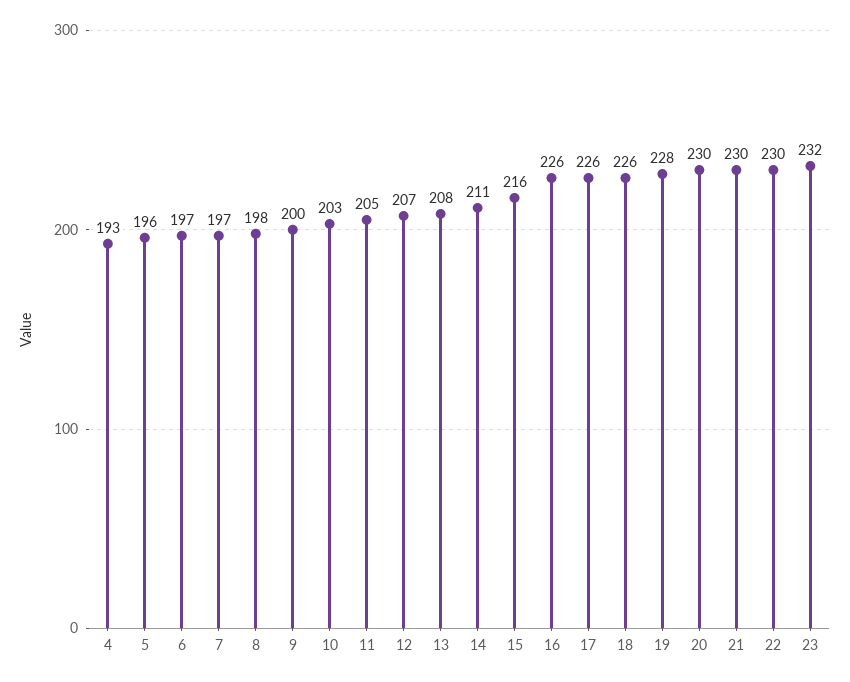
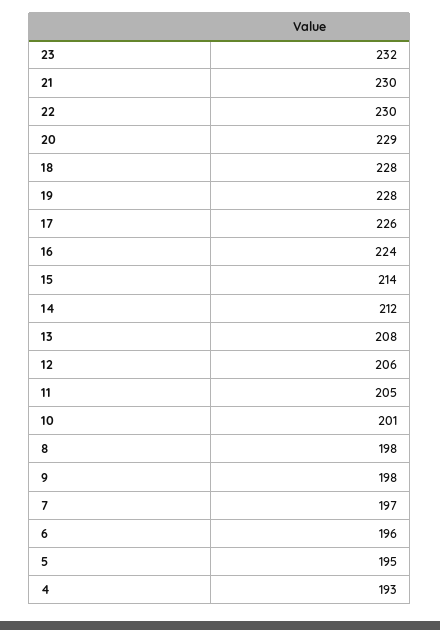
5: 196 -> 195
6: 197 -> 196
9: 200 -> 198
10: 203 -> 201
12: 207 -> 206
14: 211 -> 212
15: 216 -> 214
16: 226 -> 224
18: 226 -> 228
20: 230 -> 229

